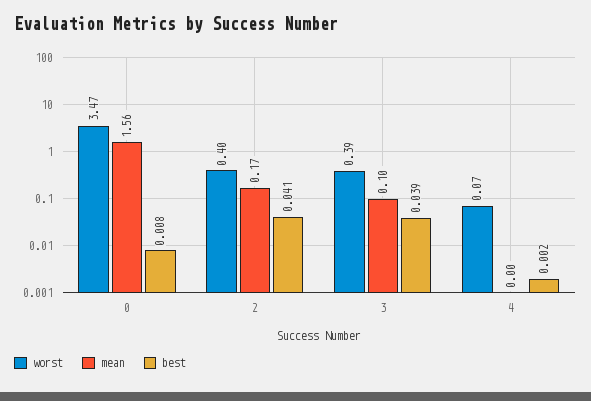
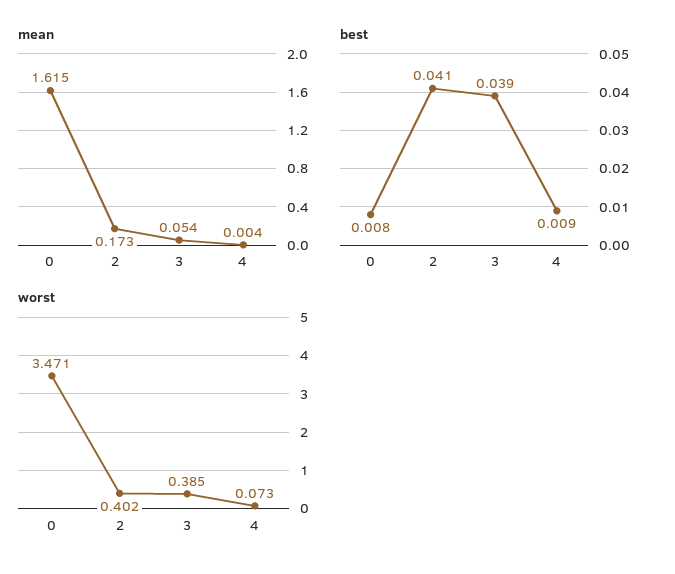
mean, 0: 1.56 -> 1.615
mean, 3: 0.1 -> 0.054
best, 4: 0.002 -> 0.009

